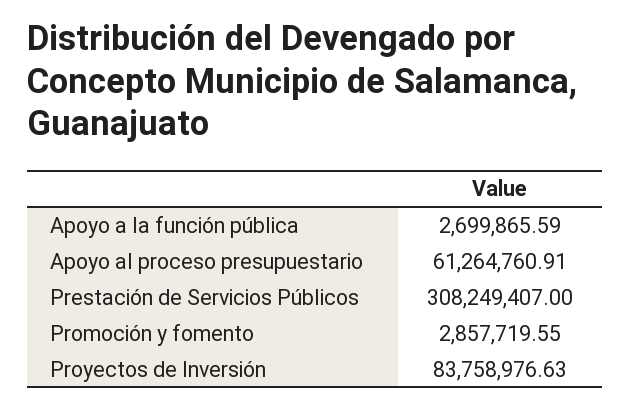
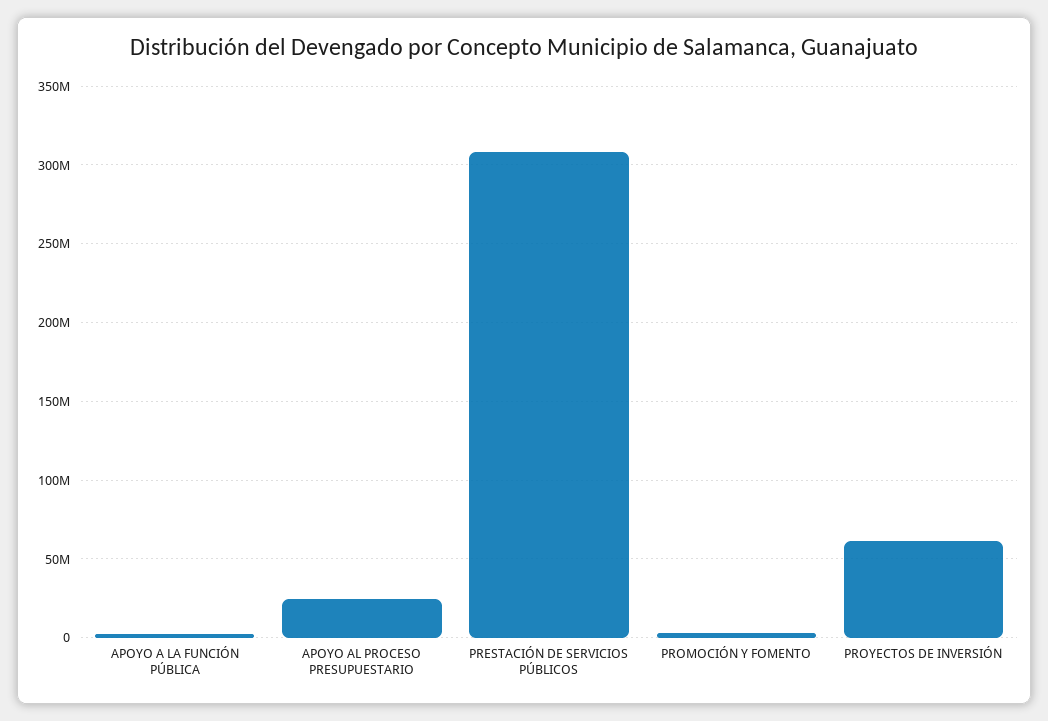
Apoyo al proceso presupuestario: 61264760.91 -> 25000000
Proyectos de Inversión: 83758976.63 -> 60000000

